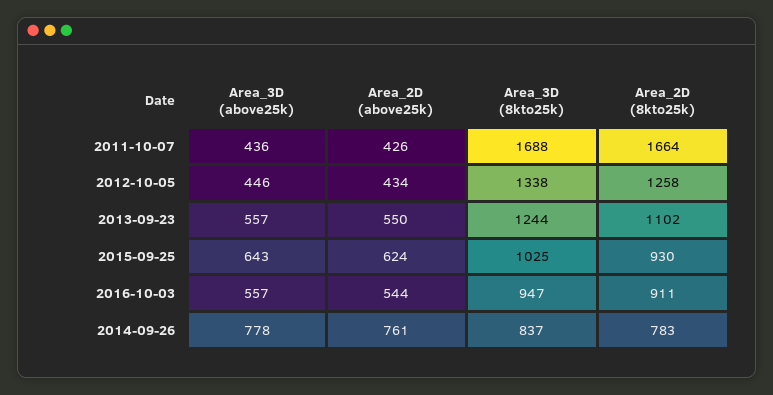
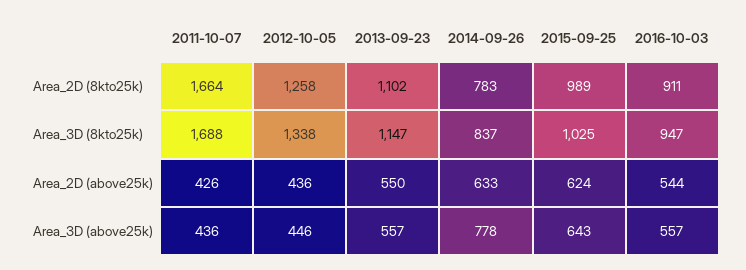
Area_2D (above25k), 2012-10-05: 434 -> 436
Area_3D (8kto25k), 2013-09-23: 1244 -> 1147
Area_2D (8kto25k), 2015-09-25: 930 -> 989
Area_2D (above25k), 2014-09-26: 761 -> 633

